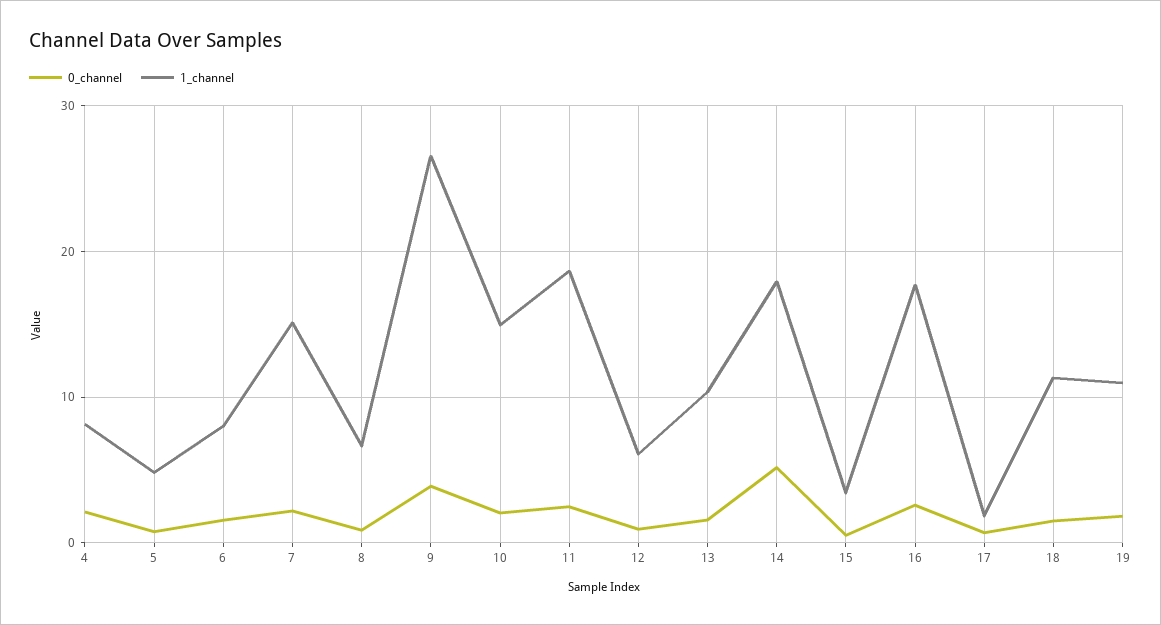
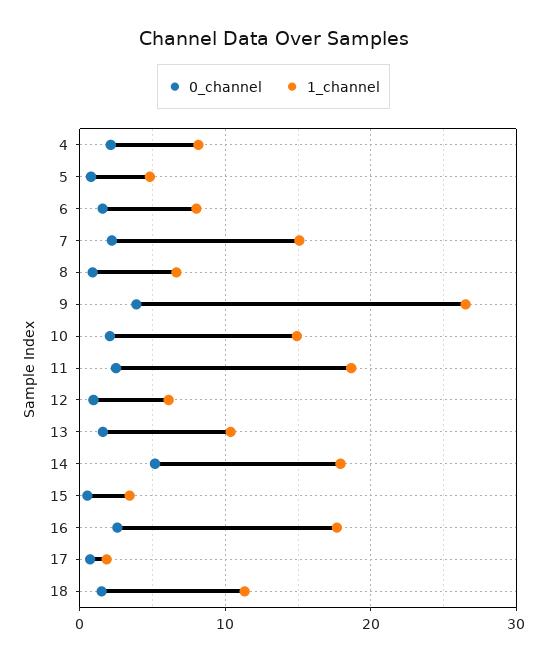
0_channel, 19: 2 -> none
1_channel, 19: 11 -> none

